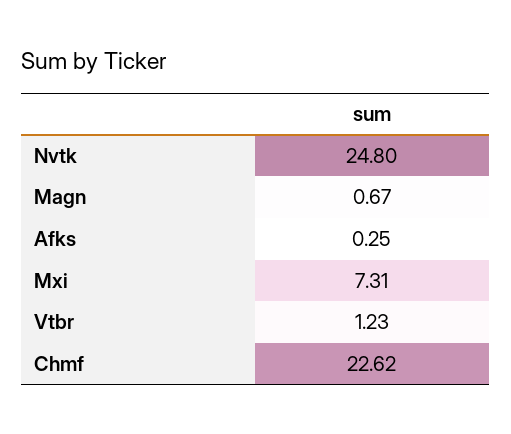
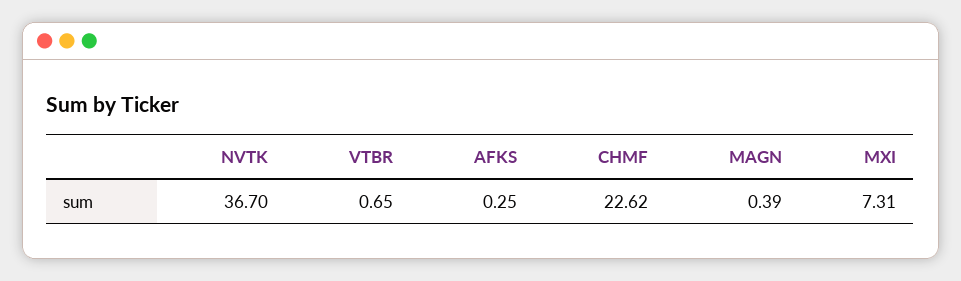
Nvtk: 24.8 -> 36.7
Magn: 0.67 -> 0.39
Vtbr: 1.23 -> 0.65

